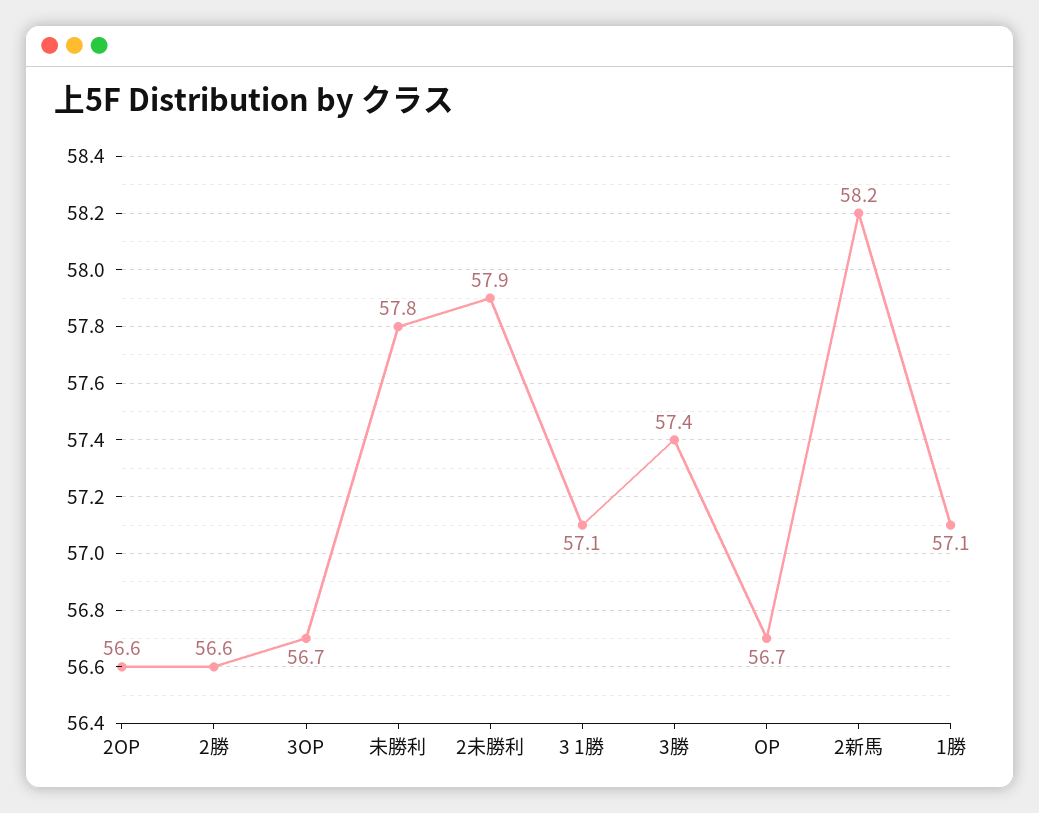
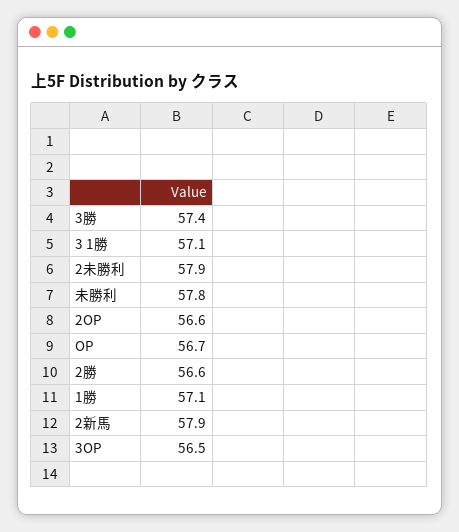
3OP: 56.7 -> 56.5
2新馬: 58.2 -> 57.9

